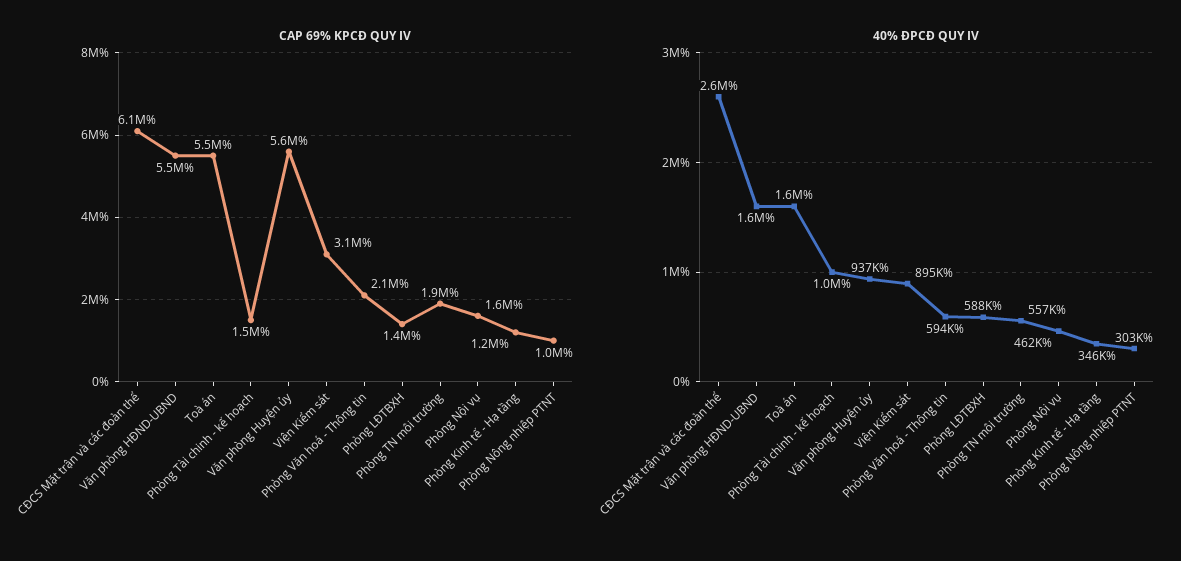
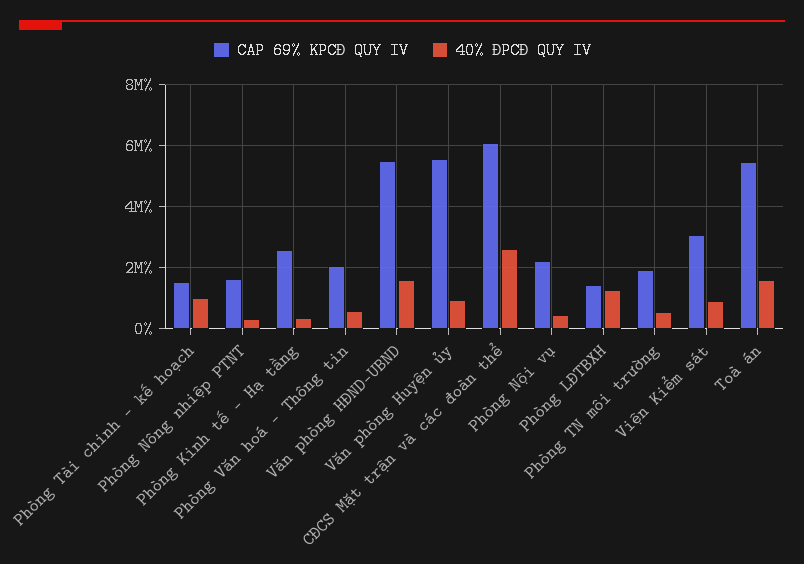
CAP 69% KPCĐ QUY IV, Phòng Nội vụ: 1600000 -> 2200000
CAP 69% KPCĐ QUY IV, Phòng Kinh tế - Hạ tầng: 1200000 -> 2600000
CAP 69% KPCĐ QUY IV, Phòng Nông nhiệp PTNT: 1000000 -> 1600000
40% ĐPCĐ QUY IV, Phòng LĐTBXH: 588000 -> 1200000

